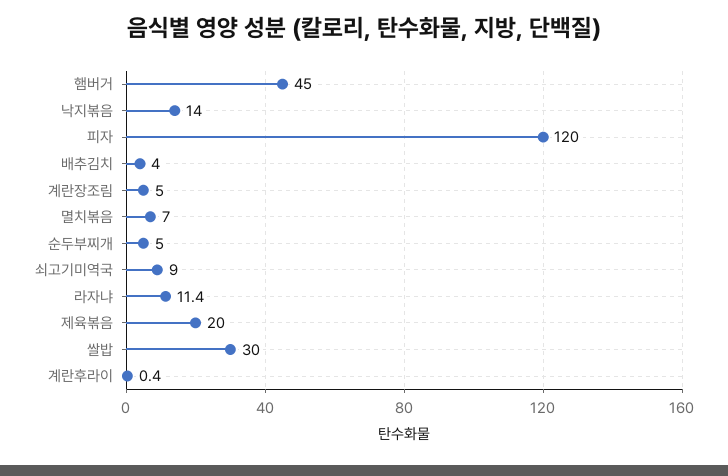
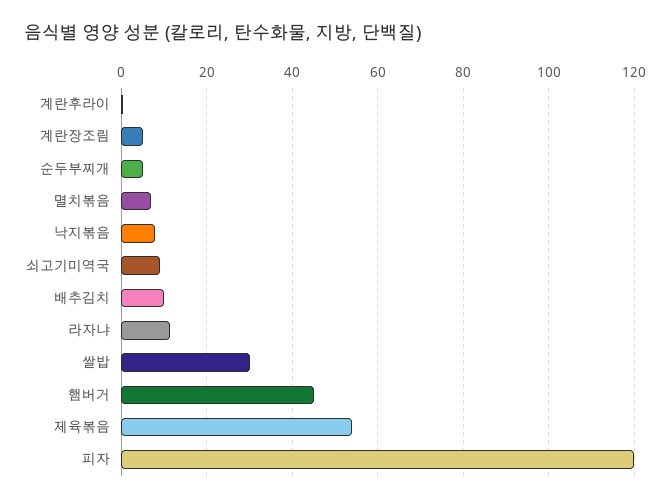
낙지볶음: 14 -> 8
배추김치: 4 -> 10
제육볶음: 20 -> 54

